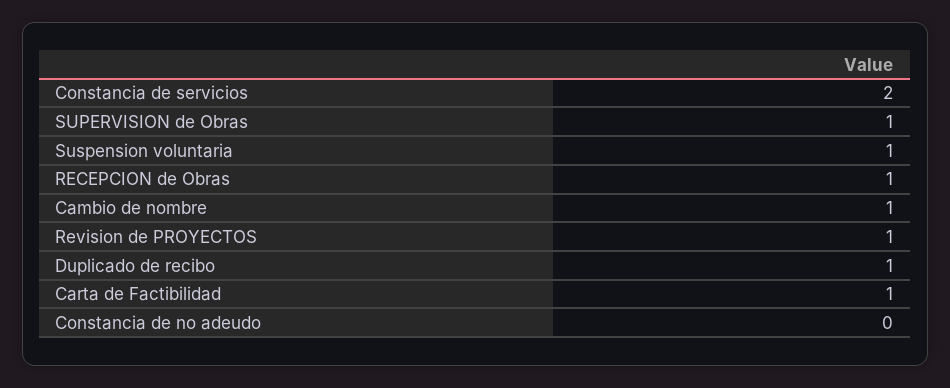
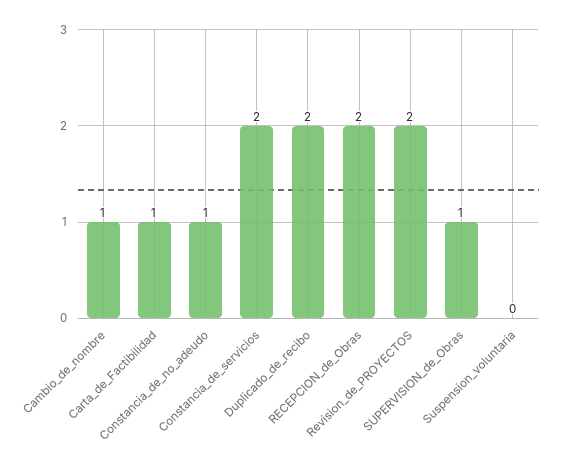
Suspension voluntaria: 1 -> 0
RECEPCION de Obras: 1 -> 2
Revision de PROYECTOS: 1 -> 2
Duplicado de recibo: 1 -> 2
Constancia de no adeudo: 0 -> 1

